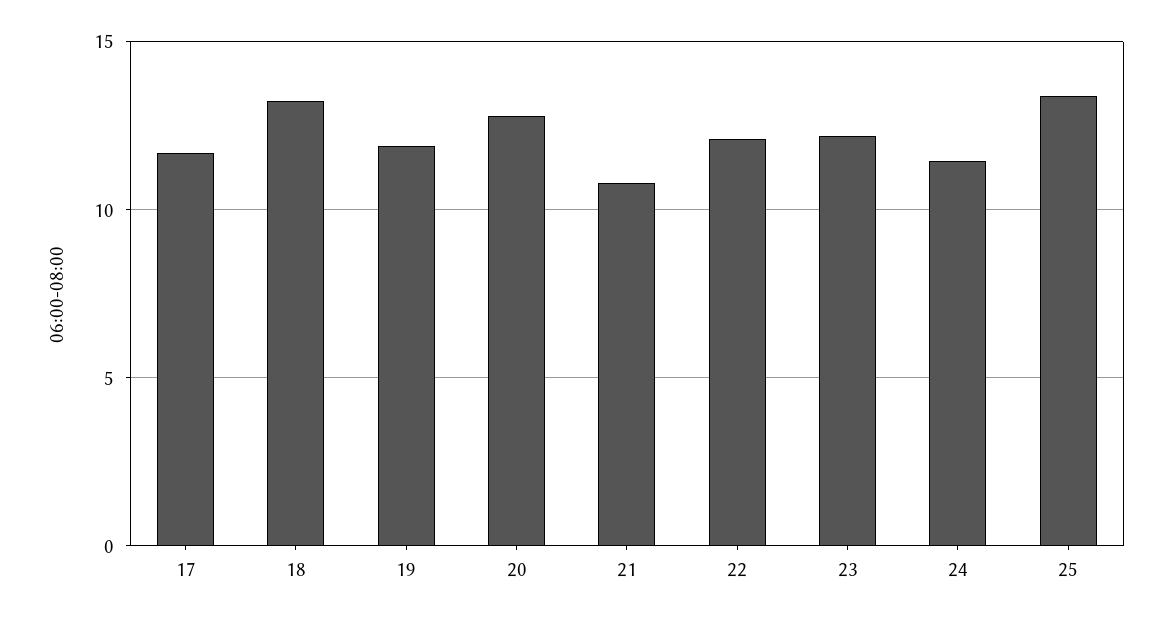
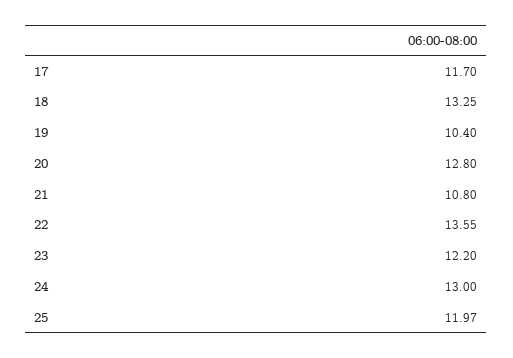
19: 12 -> 10.4
22: 12 -> 13.55
24: 11.5 -> 13
25: 13.5 -> 11.97

